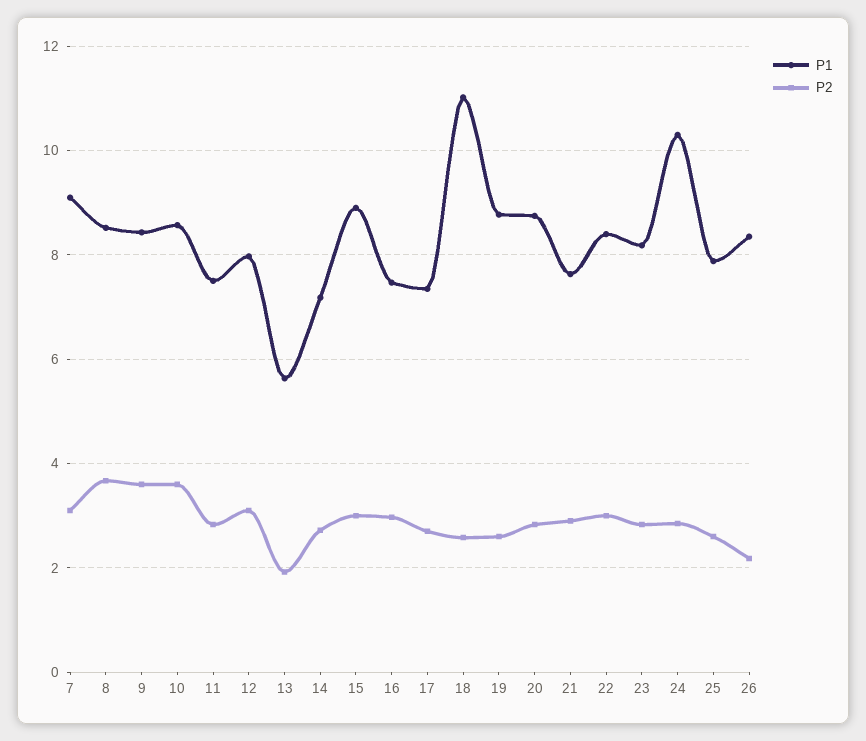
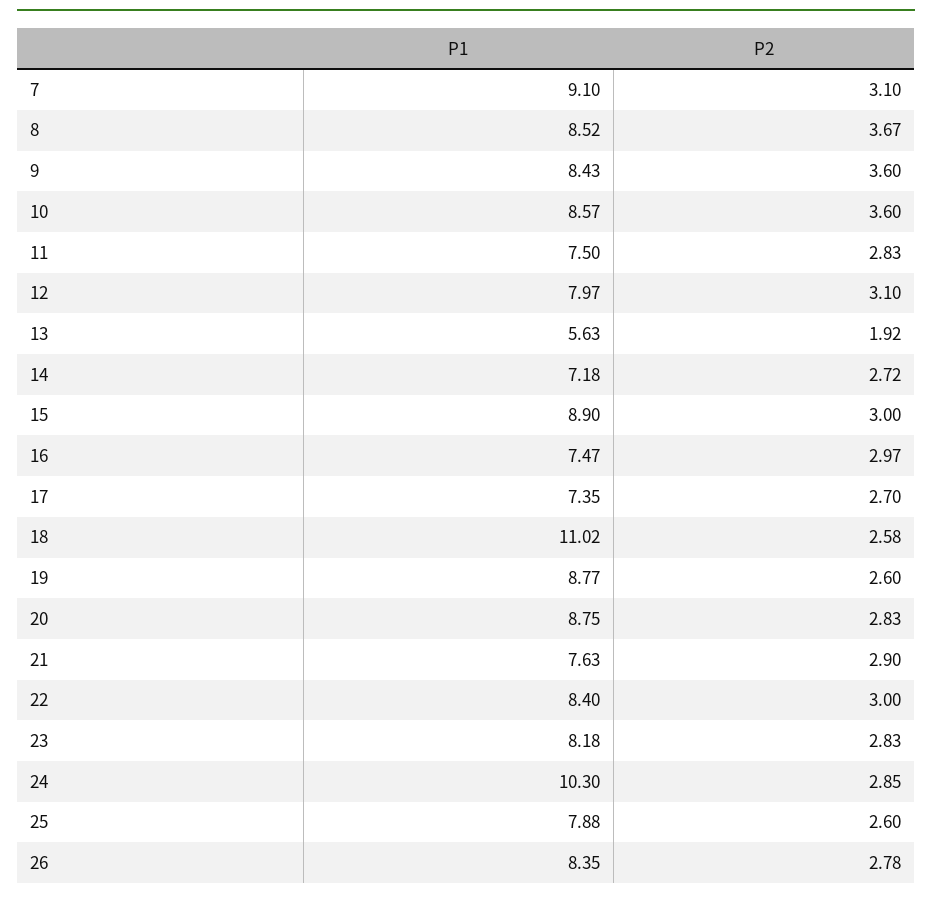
P2, 26: 2.2 -> 2.78

